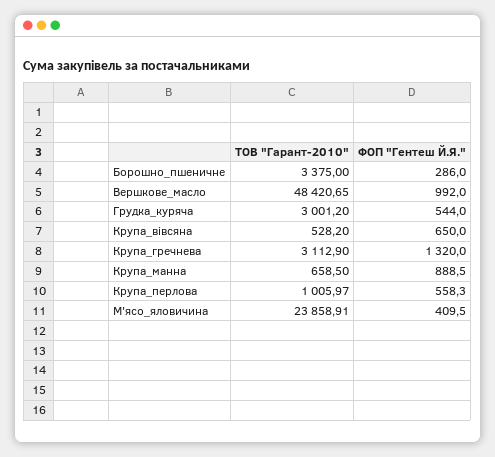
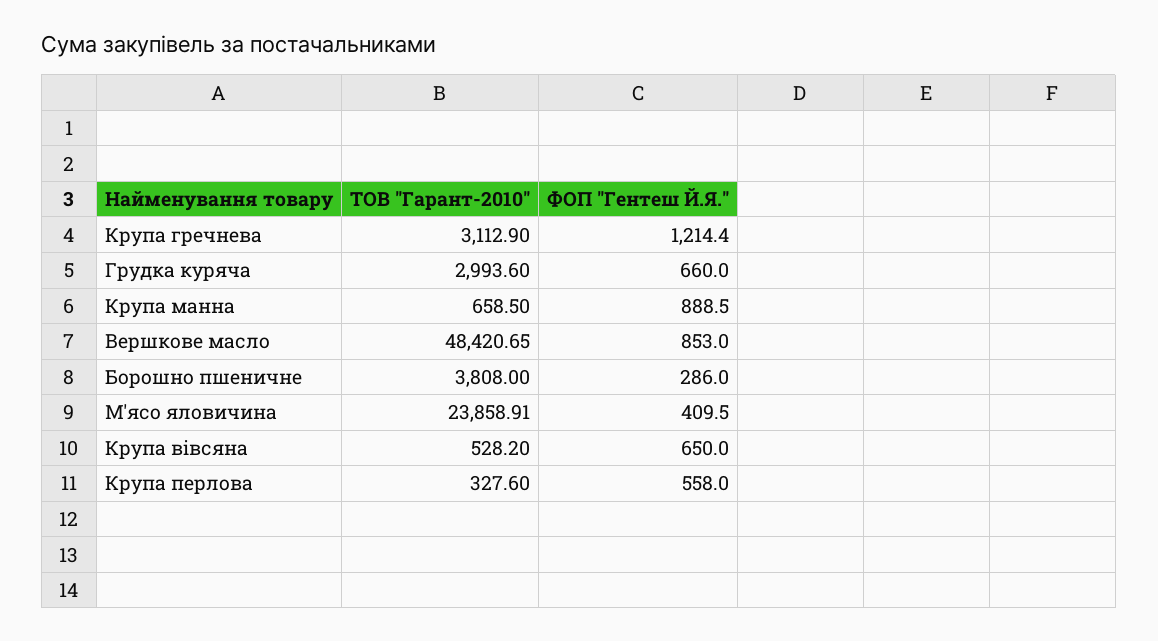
ТОВ "Гарант-2010", Борошно_пшеничне: 3375 -> 3808
ФОП "Гентеш Й.Я.", Вершкове_масло: 992 -> 853
ТОВ "Гарант-2010", Грудка_куряча: 3001.2 -> 2993.6
ФОП "Гентеш Й.Я.", Грудка_куряча: 544 -> 660
ФОП "Гентеш Й.Я.", Крупа_гречнева: 1320 -> 1214.4
ТОВ "Гарант-2010", Крупа_перлова: 1005.97 -> 327.6
ФОП "Гентеш Й.Я.", Крупа_перлова: 558.3 -> 558

